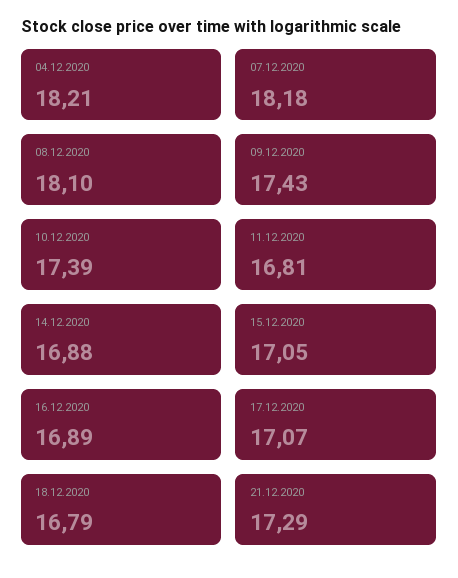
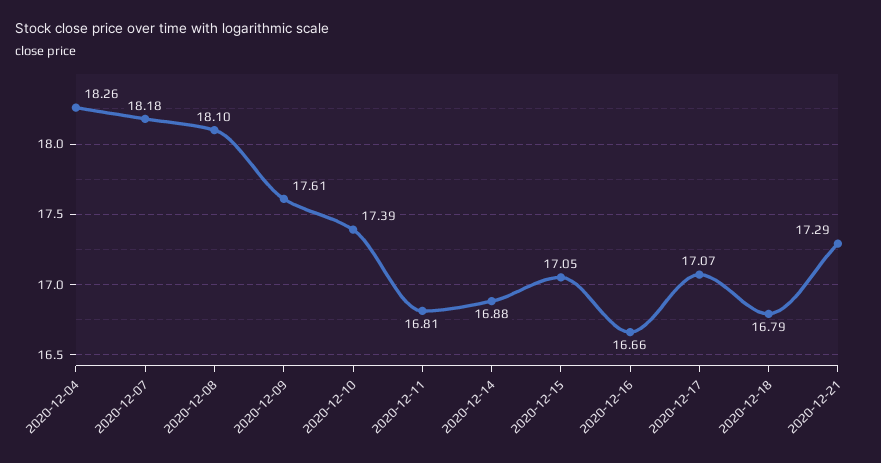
04.12.2020: 18.21 -> 18.26
09.12.2020: 17.43 -> 17.61
16.12.2020: 16.89 -> 16.66

